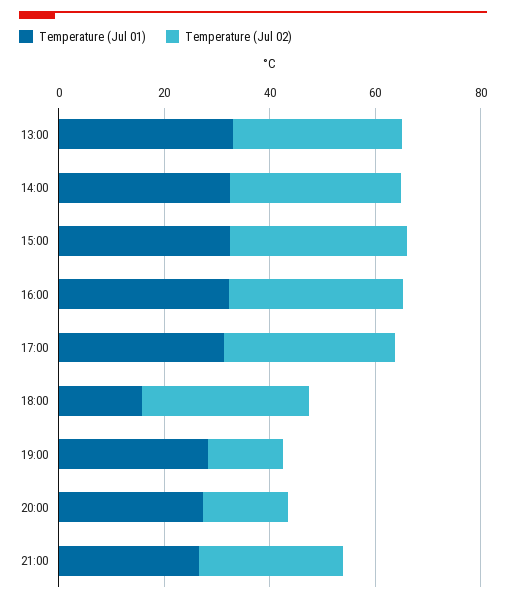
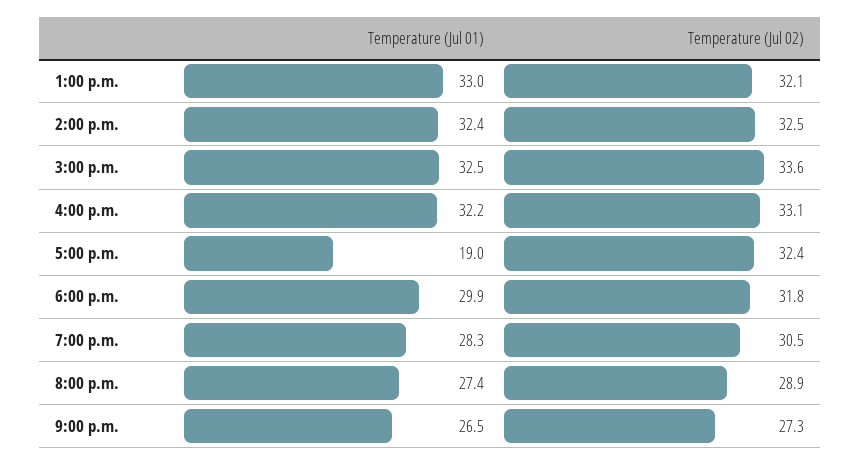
Temperature (Jul 01), 17:00: 30 -> 19
Temperature (Jul 01), 18:00: 15 -> 29.9
Temperature (Jul 02), 19:00: 15 -> 30.5
Temperature (Jul 02), 20:00: 15 -> 28.9

